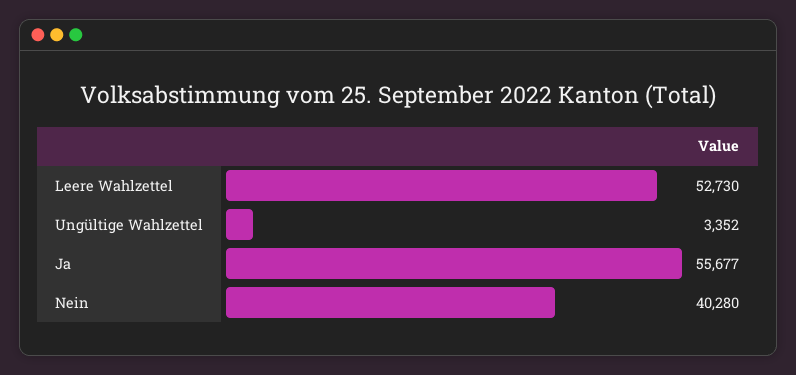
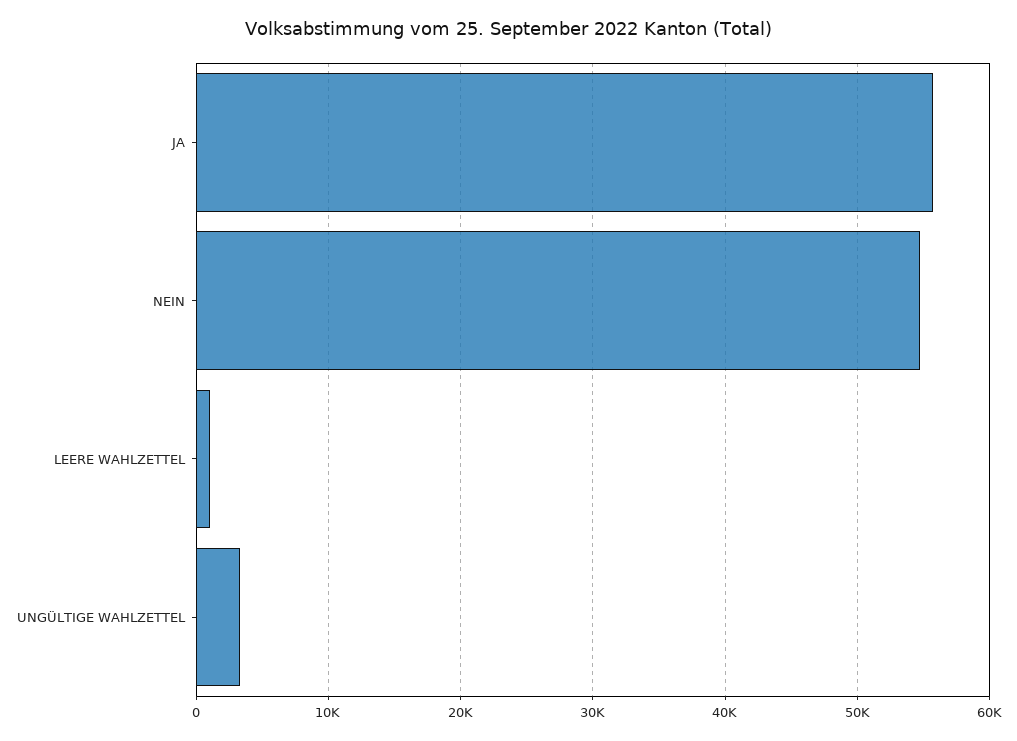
Leere Wahlzettel: 52730 -> 1000
Nein: 40280 -> 55000

